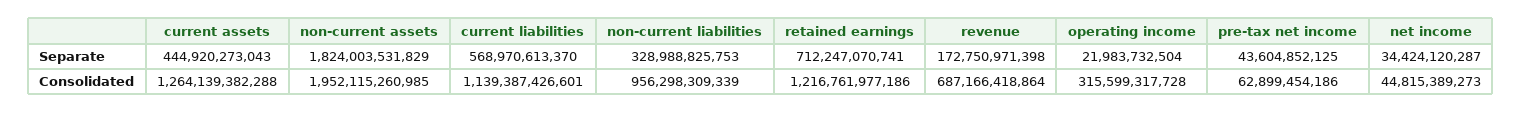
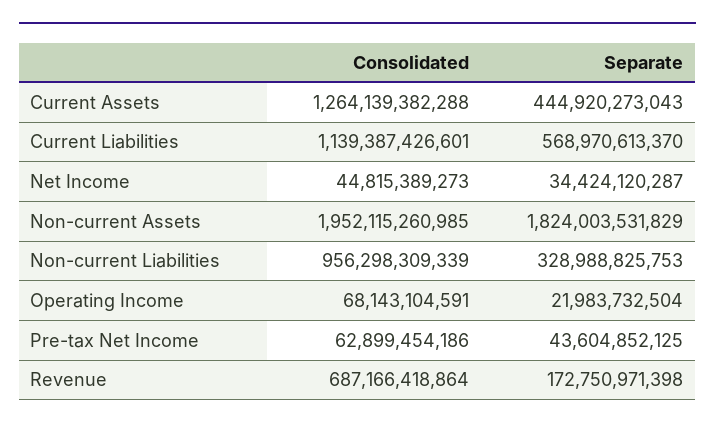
retained earnings, Separate: 712247070741 -> none
retained earnings, Consolidated: 1216761977186 -> none
operating income, Consolidated: 315599317728 -> 68143104591

